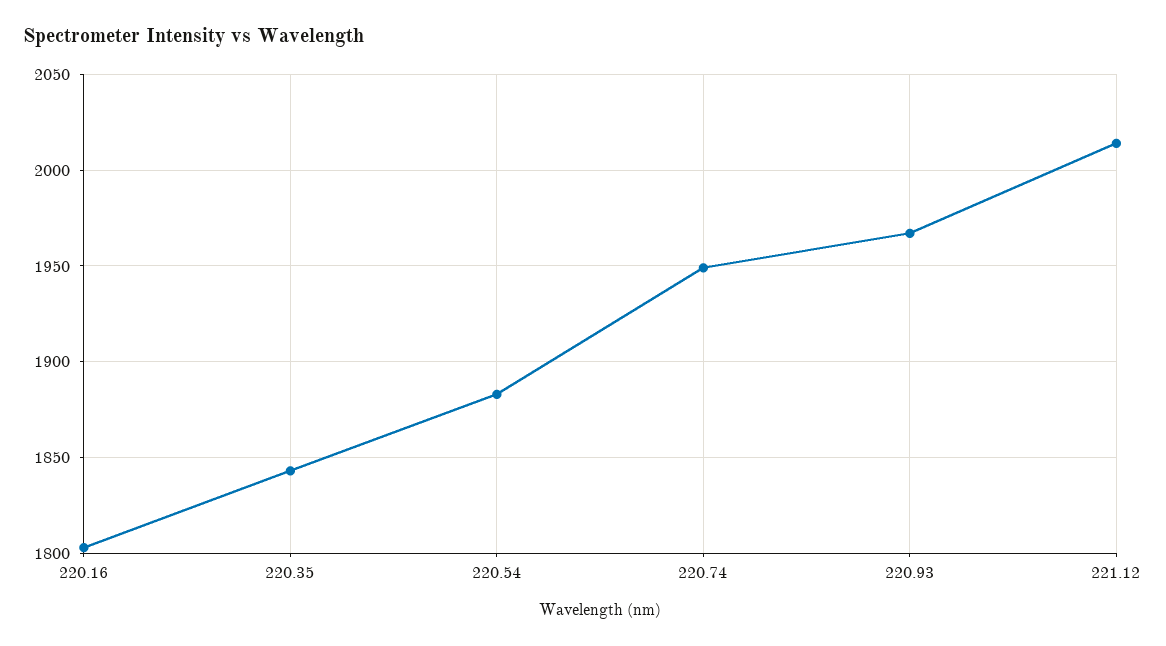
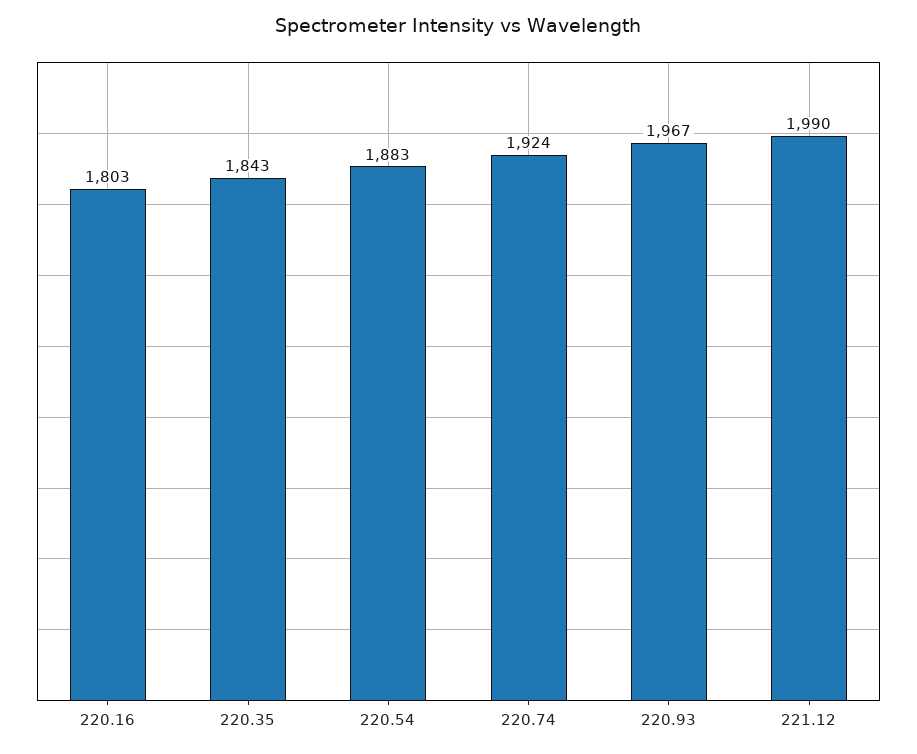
220.74: 1950 -> 1924
221.12: 2015 -> 1990

